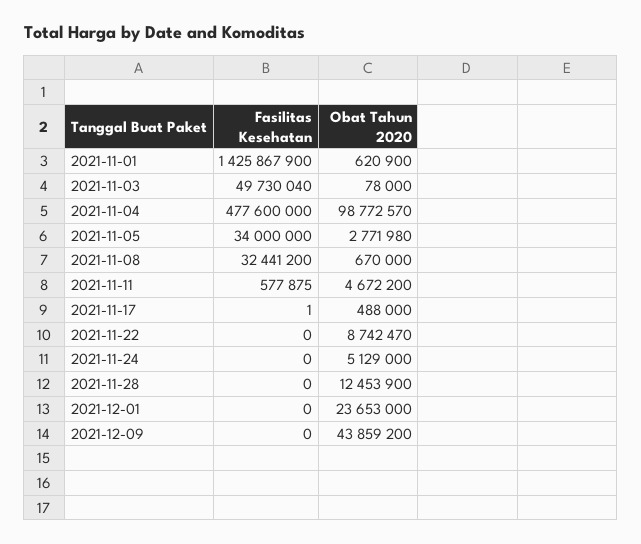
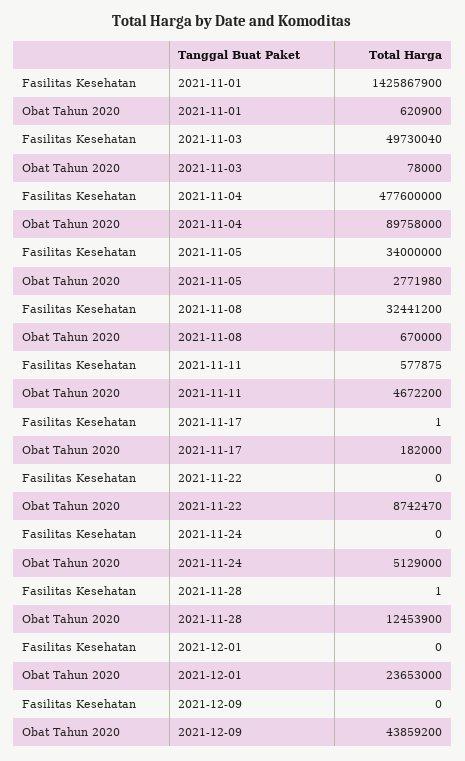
Obat Tahun 2020, 2021-11-04: 98772570 -> 89758000
Obat Tahun 2020, 2021-11-17: 488000 -> 182000
Fasilitas Kesehatan, 2021-11-28: 0 -> 1

